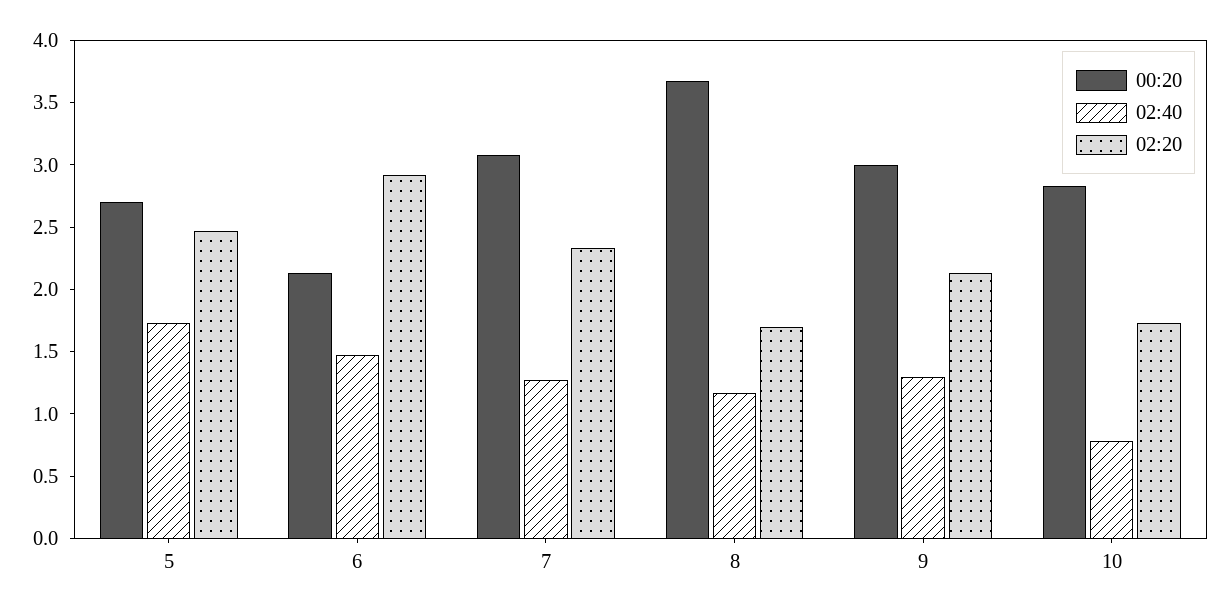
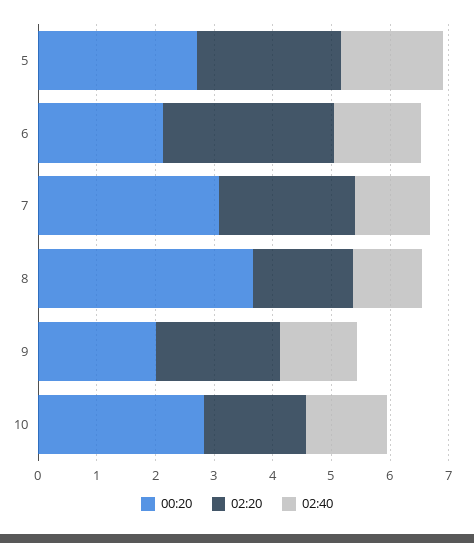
00:20, 9: 3 -> 2
02:40, 10: 0.8 -> 1.4

